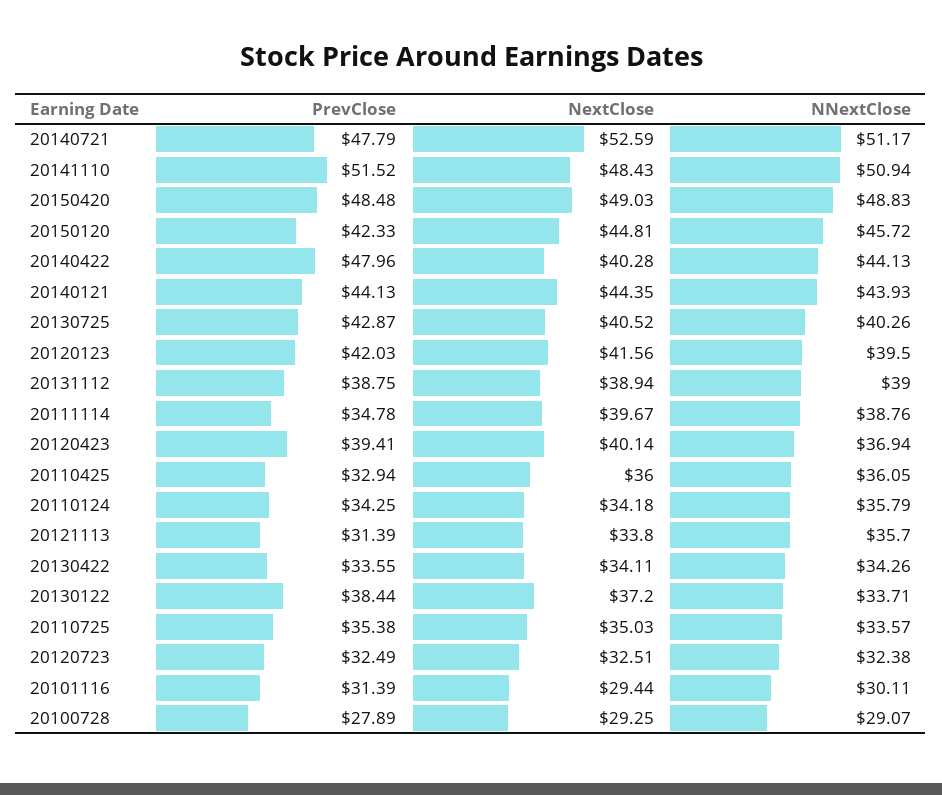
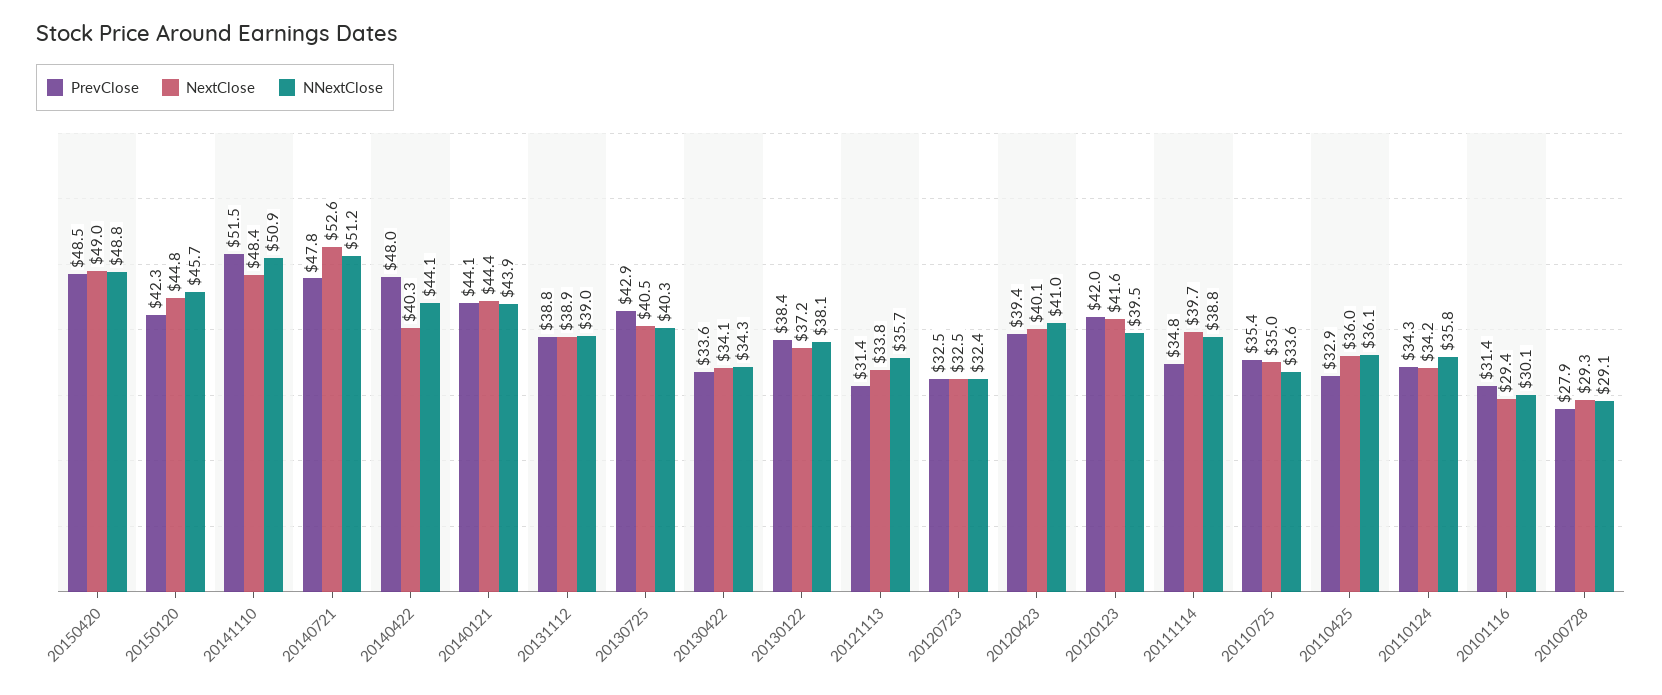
NNextClose, 20120423: 36.94 -> 41
NNextClose, 20130122: 33.71 -> 38.1

